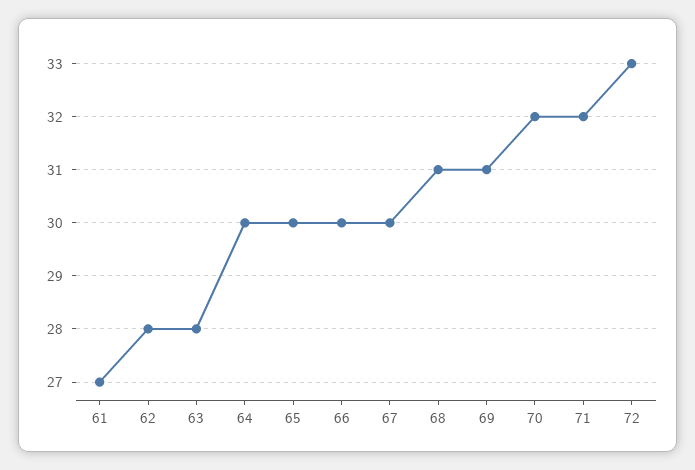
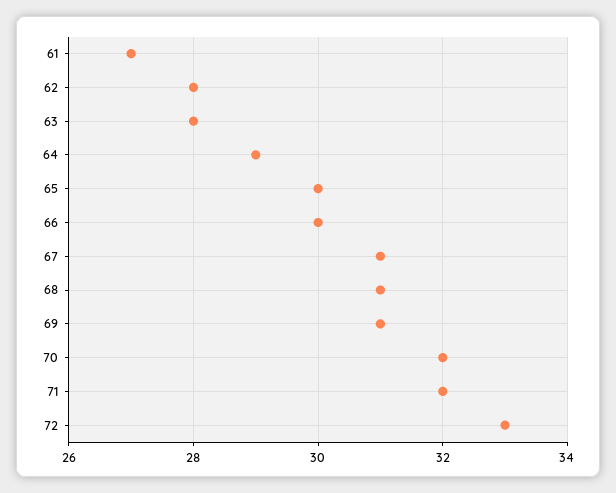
64: 30 -> 29
67: 30 -> 31

